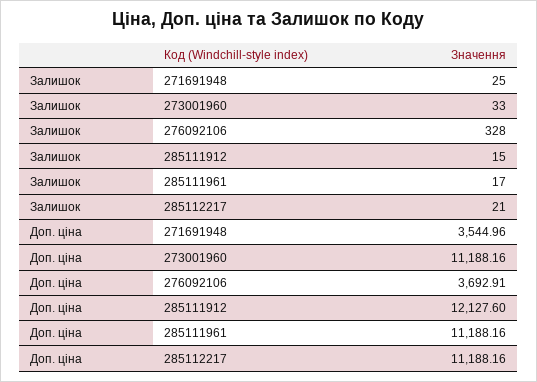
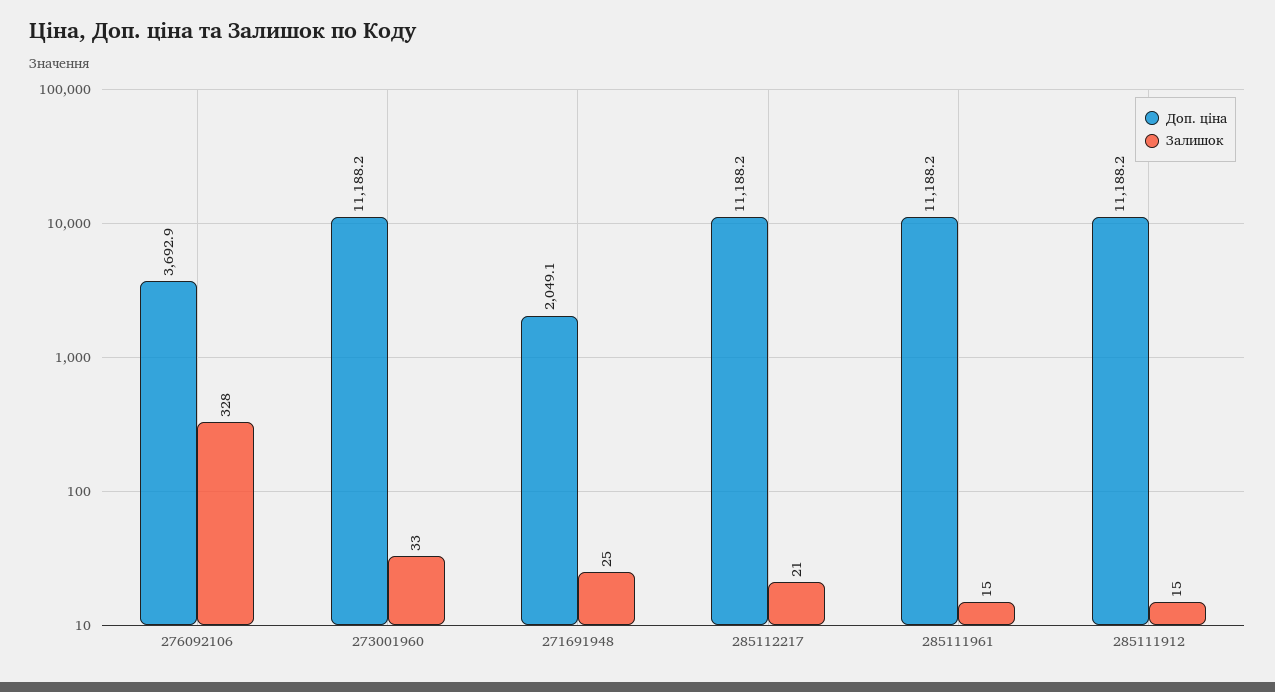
Залишок, 285111961: 17 -> 15
Доп. ціна, 271691948: 3544.96 -> 2049.1
Доп. ціна, 285111912: 12127.6 -> 11188.2

